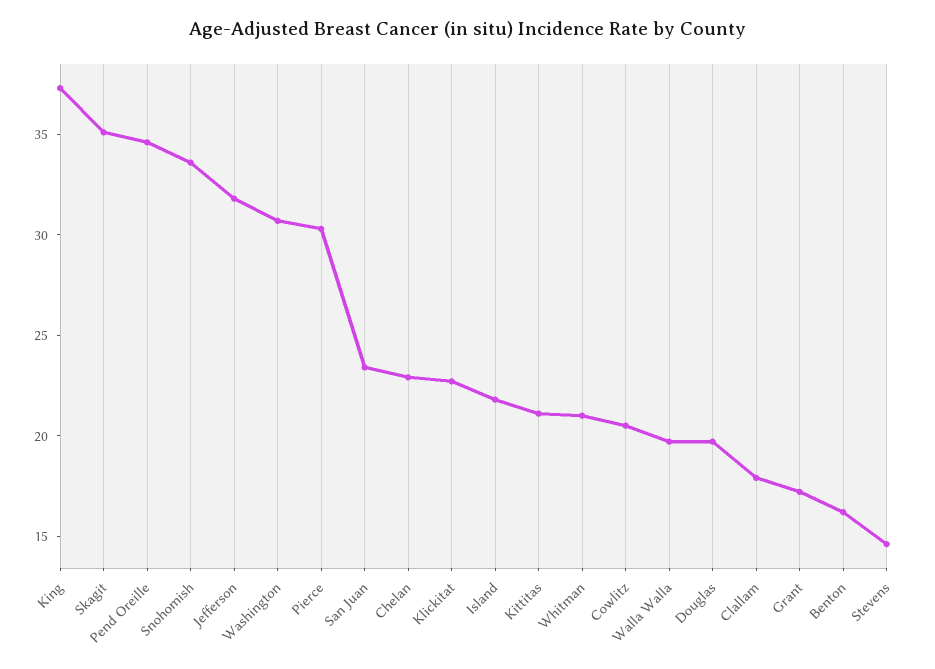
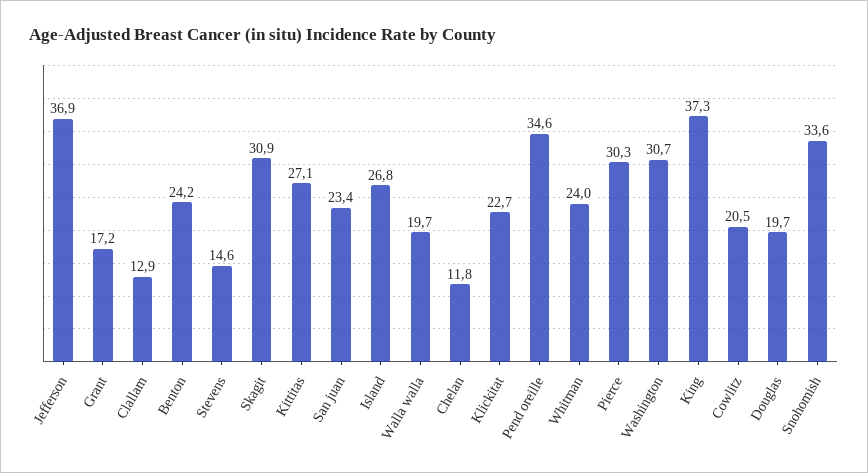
Skagit: 35 -> 30.9
Jefferson: 32 -> 36.9
Chelan: 23 -> 11.8
Island: 22 -> 26.8
Kittitas: 21 -> 27.1
Whitman: 21 -> 24
Clallam: 18 -> 12.9
Benton: 16 -> 24.2

